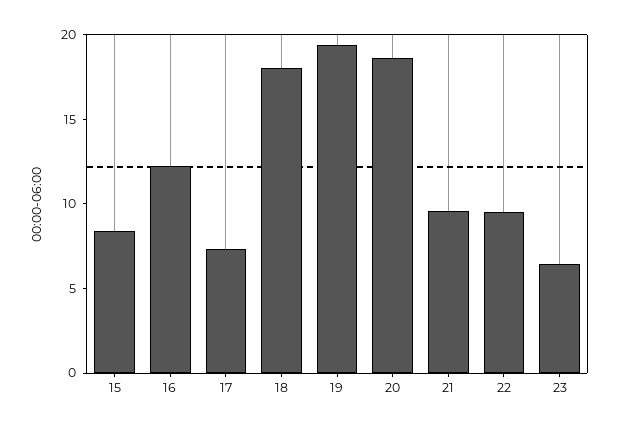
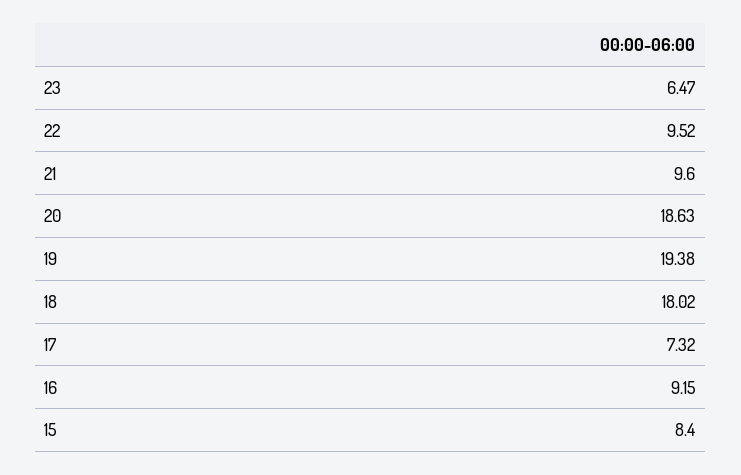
16: 12 -> 9.15

